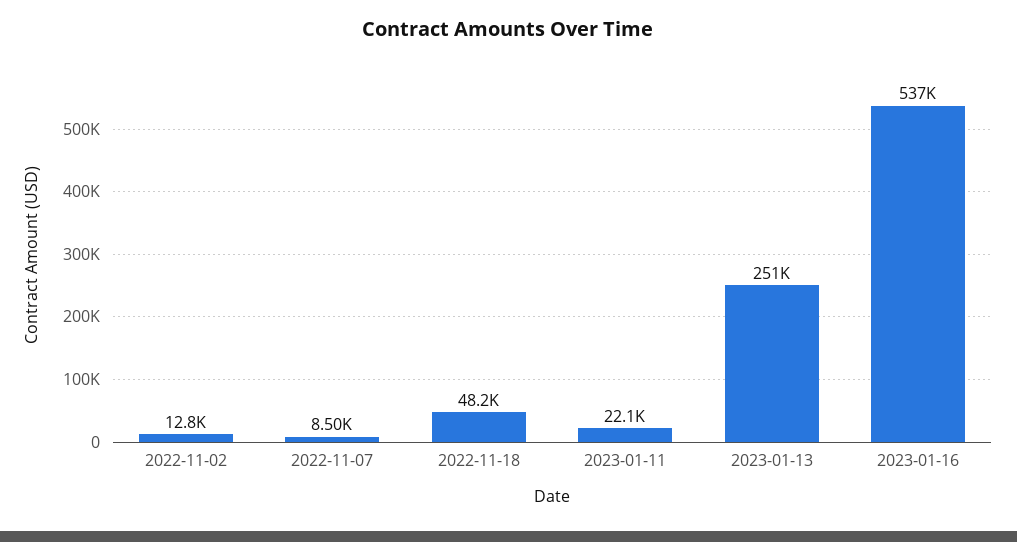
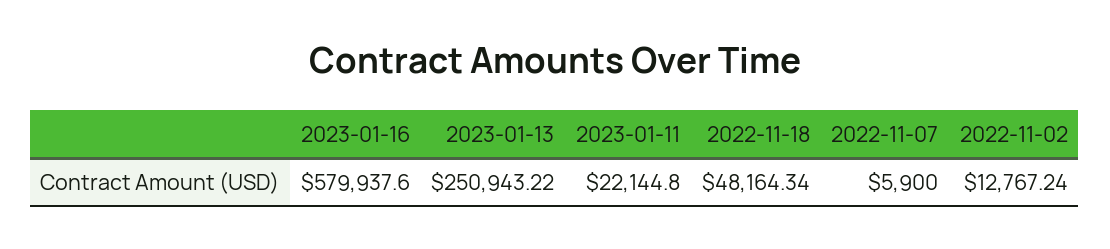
2022-11-07: 8500 -> 5900
2023-01-16: 537000 -> 579937.6

